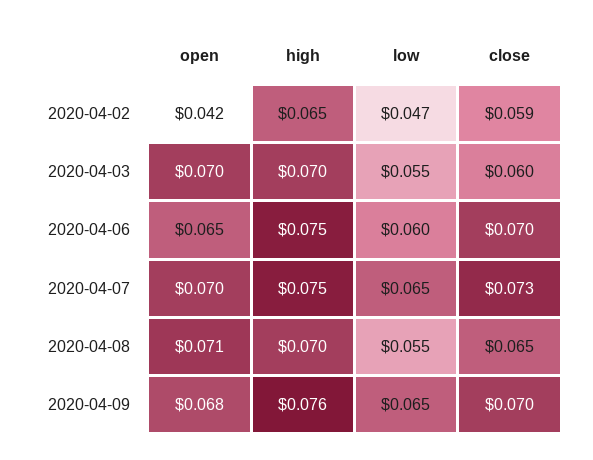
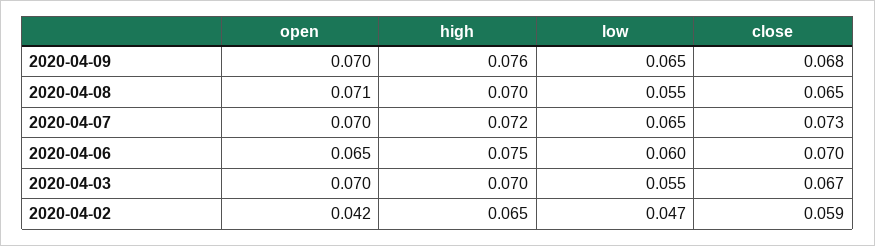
close, 2020-04-03: 0.06 -> 0.067
high, 2020-04-07: 0.075 -> 0.072
open, 2020-04-09: 0.068 -> 0.07
close, 2020-04-09: 0.07 -> 0.068

